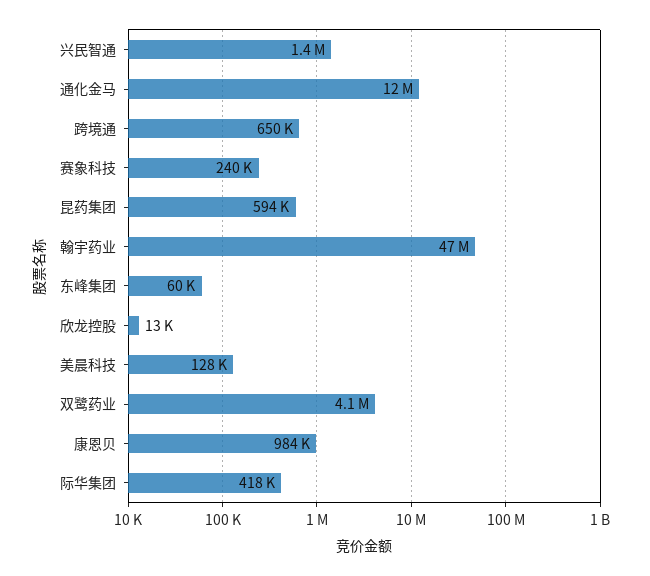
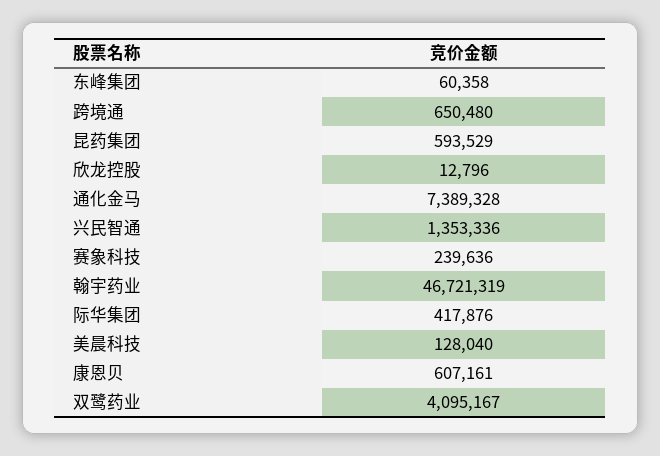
通化金马: 12000000 -> 7389328
康恩贝: 984000 -> 607161

